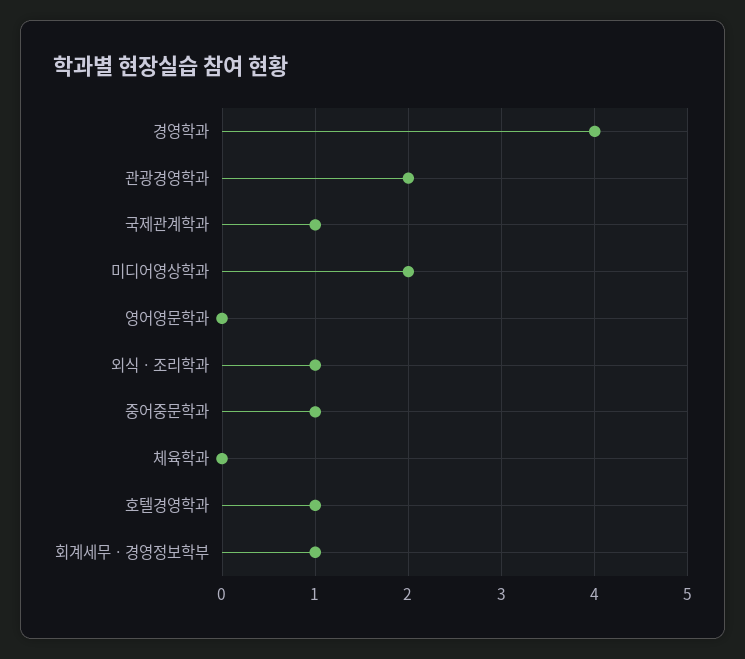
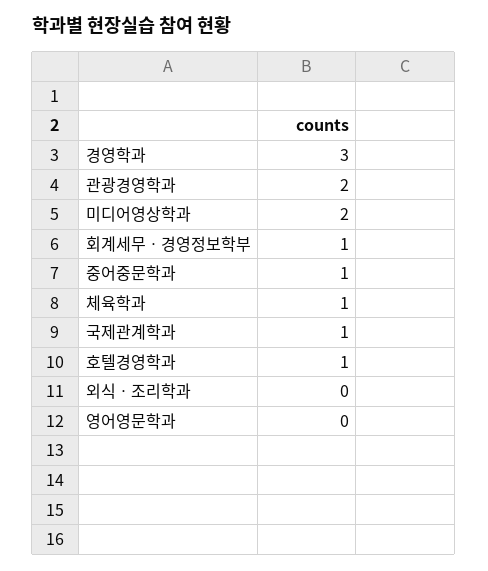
경영학과: 4 -> 3
외식ㆍ조리학과: 1 -> 0
체육학과: 0 -> 1

